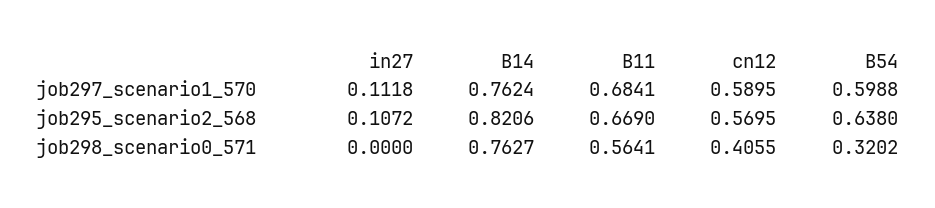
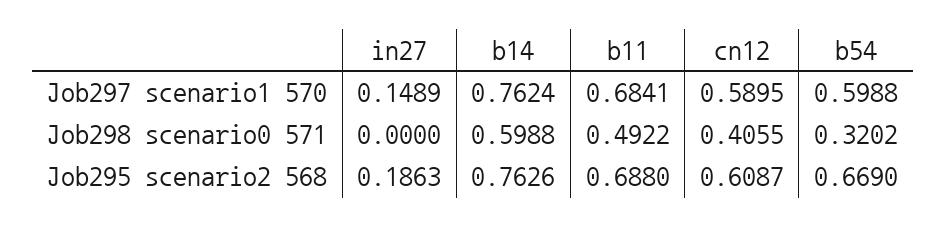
in27, job297_scenario1_570: 0.1118 -> 0.1489
in27, job295_scenario2_568: 0.1072 -> 0.1863
B14, job295_scenario2_568: 0.8206 -> 0.7626
B11, job295_scenario2_568: 0.669 -> 0.688
cn12, job295_scenario2_568: 0.5695 -> 0.6087
B54, job295_scenario2_568: 0.638 -> 0.669
B14, job298_scenario0_571: 0.7627 -> 0.5988
B11, job298_scenario0_571: 0.5641 -> 0.4922

